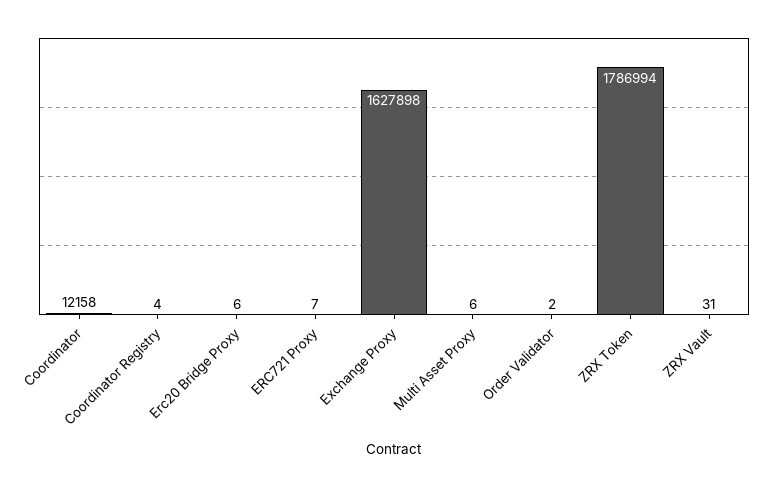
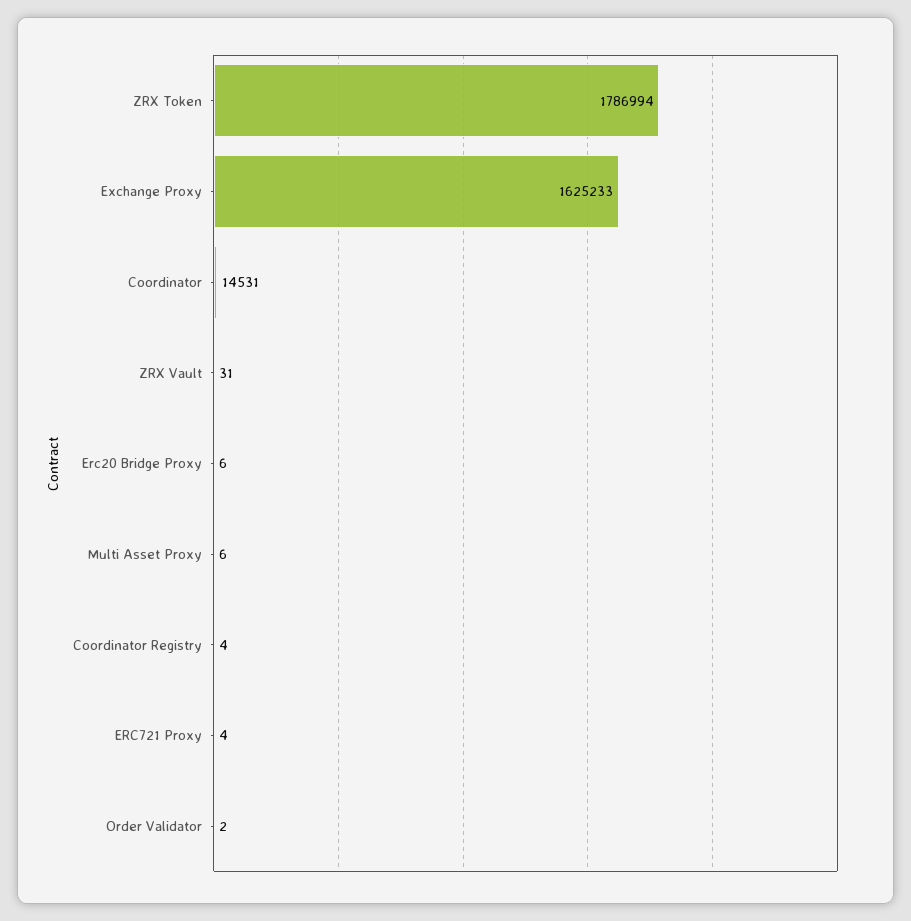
Coordinator: 12158 -> 14531
ERC721 Proxy: 7 -> 4
Exchange Proxy: 1627898 -> 1625233

